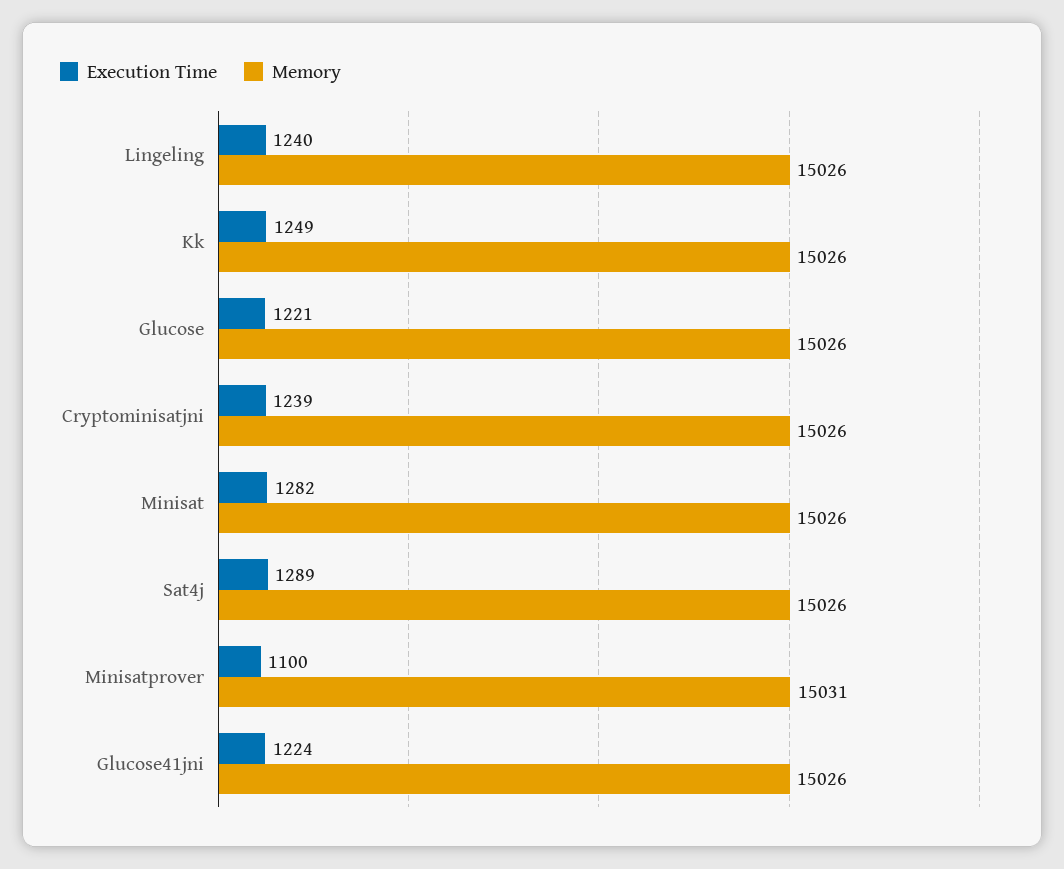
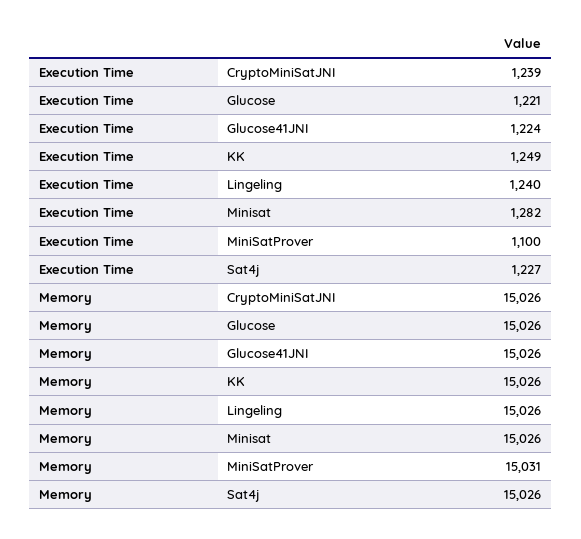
Execution Time, Sat4j: 1289 -> 1227

